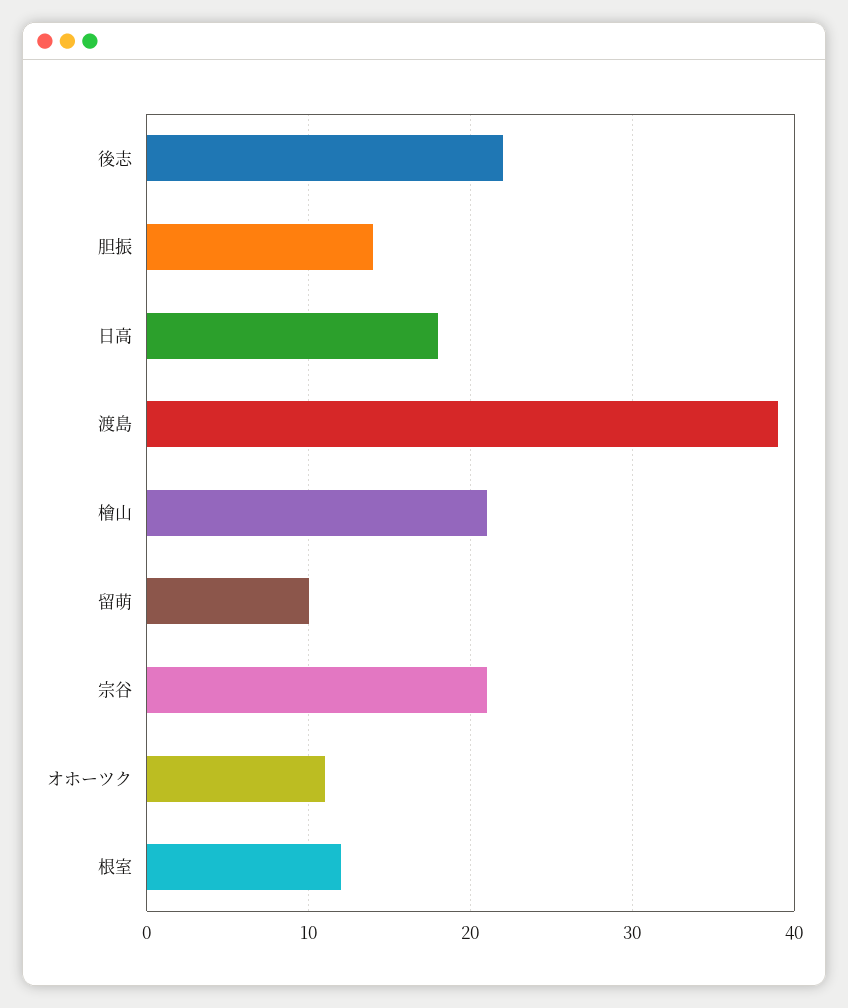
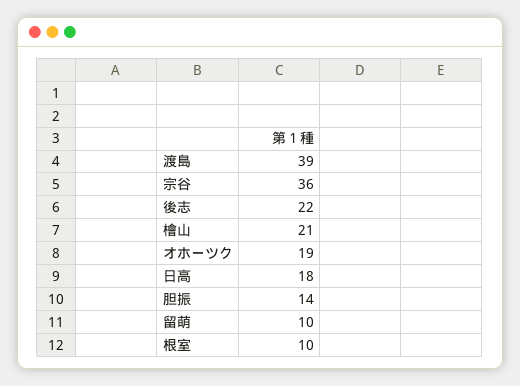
宗谷: 21 -> 36
オホーツク: 11 -> 19
根室: 12 -> 10

